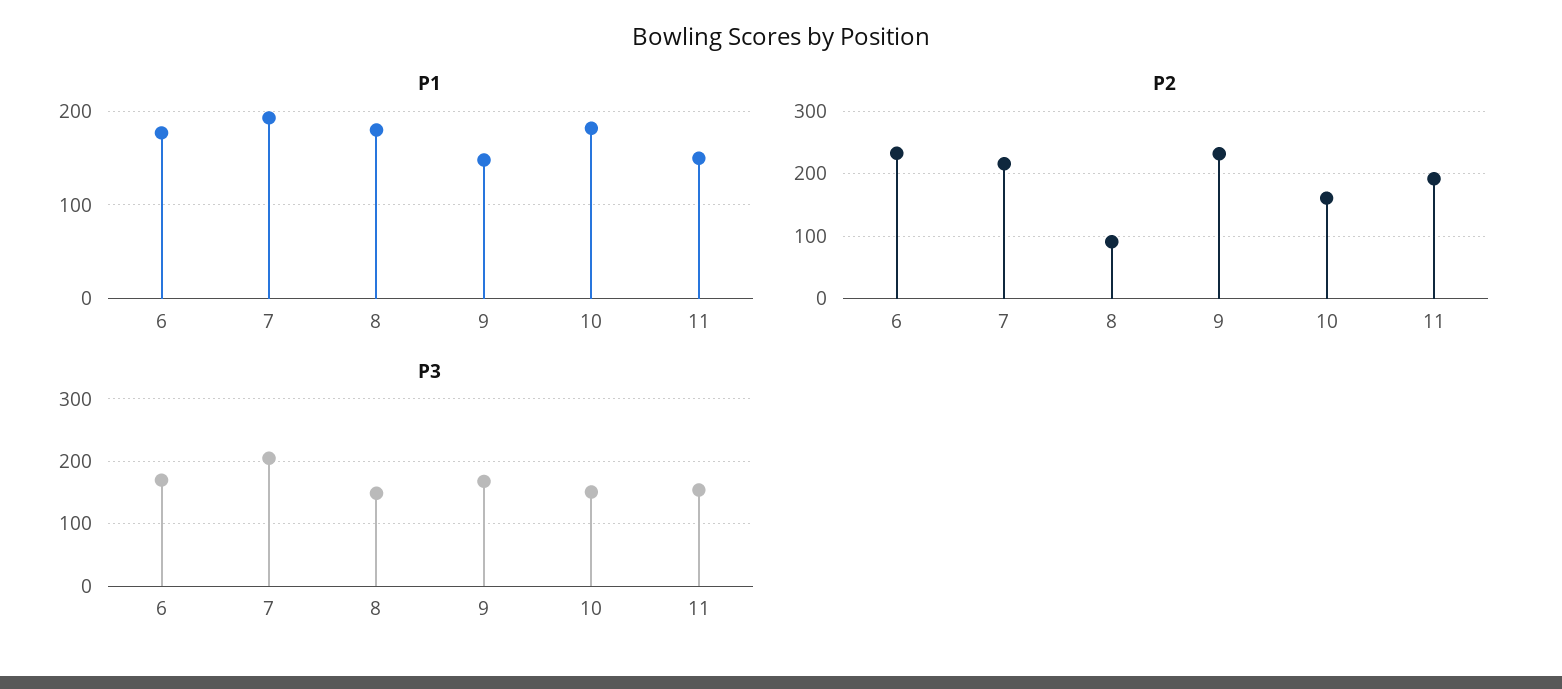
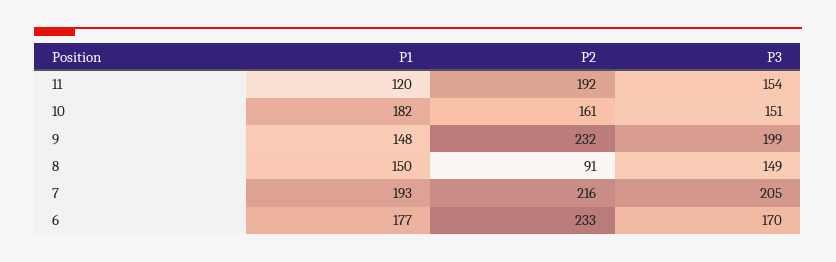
P1, 8: 180 -> 150
P1, 11: 150 -> 120
P3, 9: 170 -> 199

